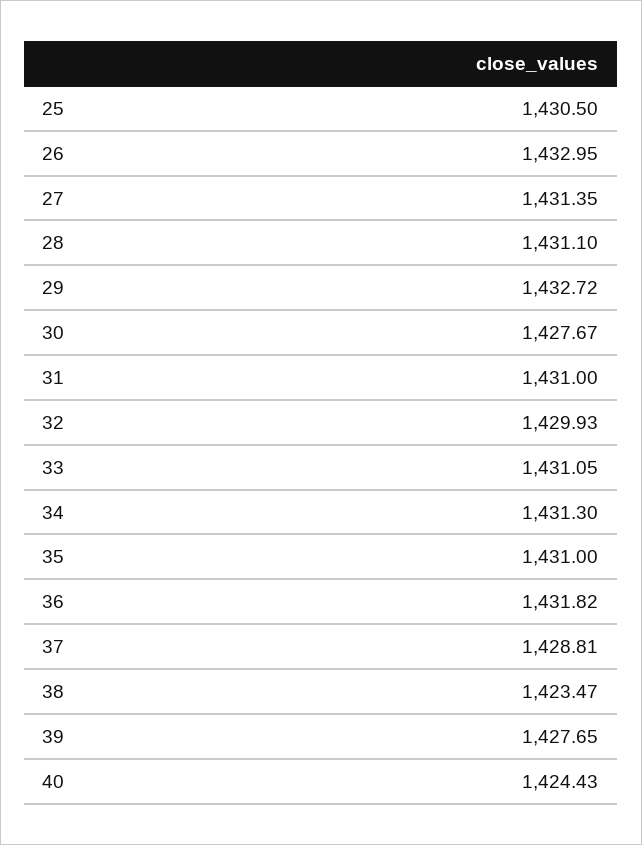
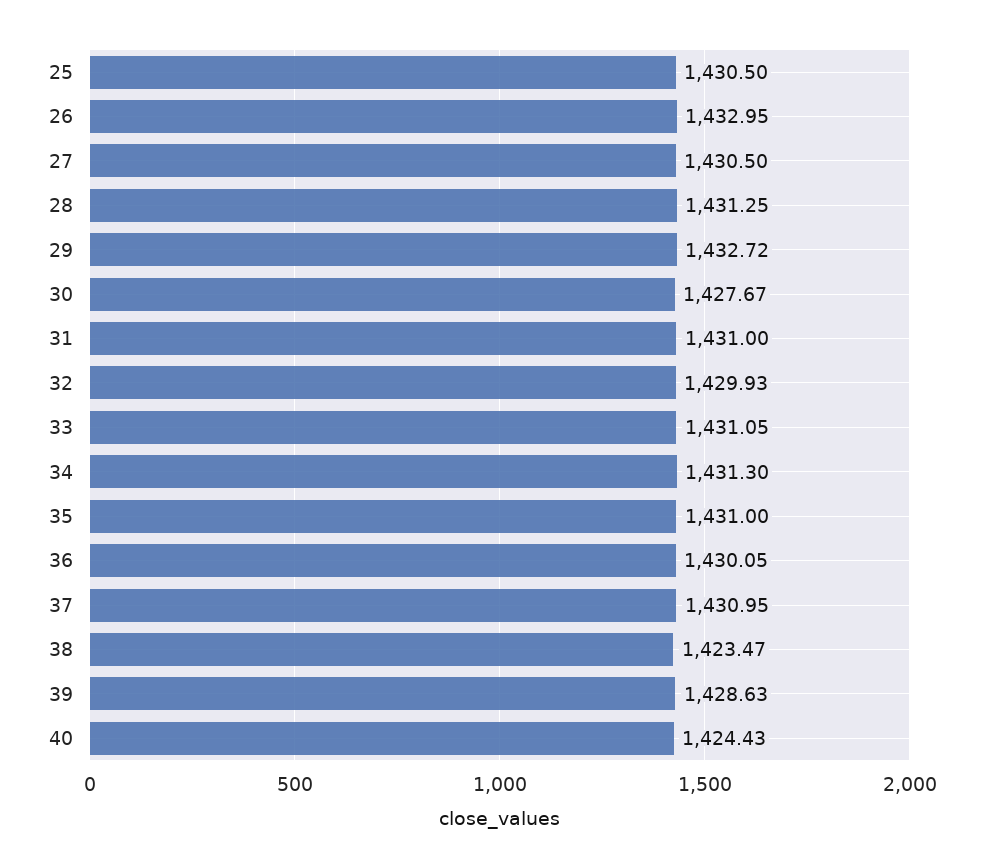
27: 1431.35 -> 1430.5
28: 1431.1 -> 1431.25
36: 1431.82 -> 1430.05
37: 1428.81 -> 1430.95
39: 1427.65 -> 1428.63

